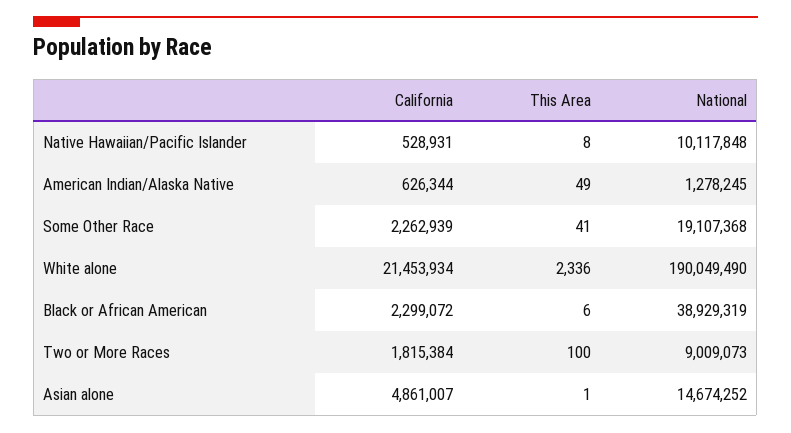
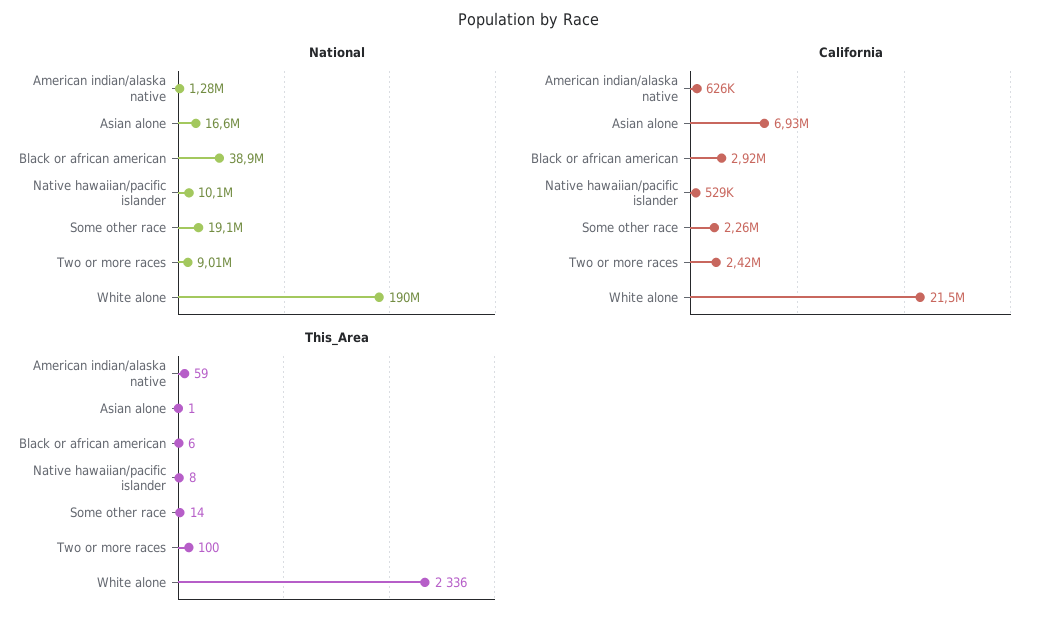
This Area, American Indian/Alaska Native: 49 -> 59
This Area, Some Other Race: 41 -> 14
California, Black or African American: 2299072 -> 2920000
California, Two or More Races: 1815384 -> 2420000
California, Asian alone: 4861007 -> 6930000
National, Asian alone: 14674252 -> 16600000

